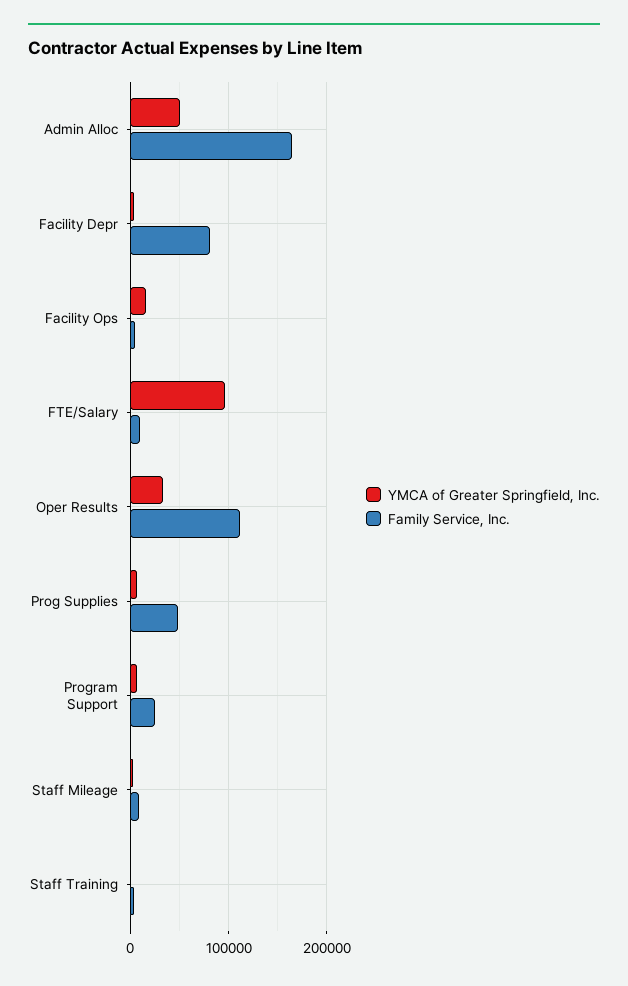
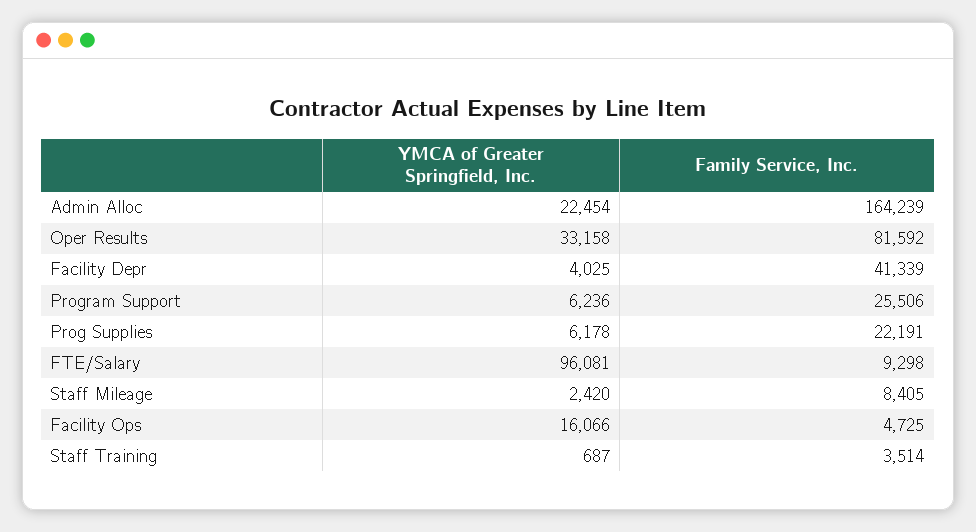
YMCA of Greater Springfield, Inc., Admin Alloc: 50000 -> 22454
Family Service, Inc., Facility Depr: 80000 -> 41339
Family Service, Inc., Oper Results: 110000 -> 81592
Family Service, Inc., Prog Supplies: 50000 -> 22191

